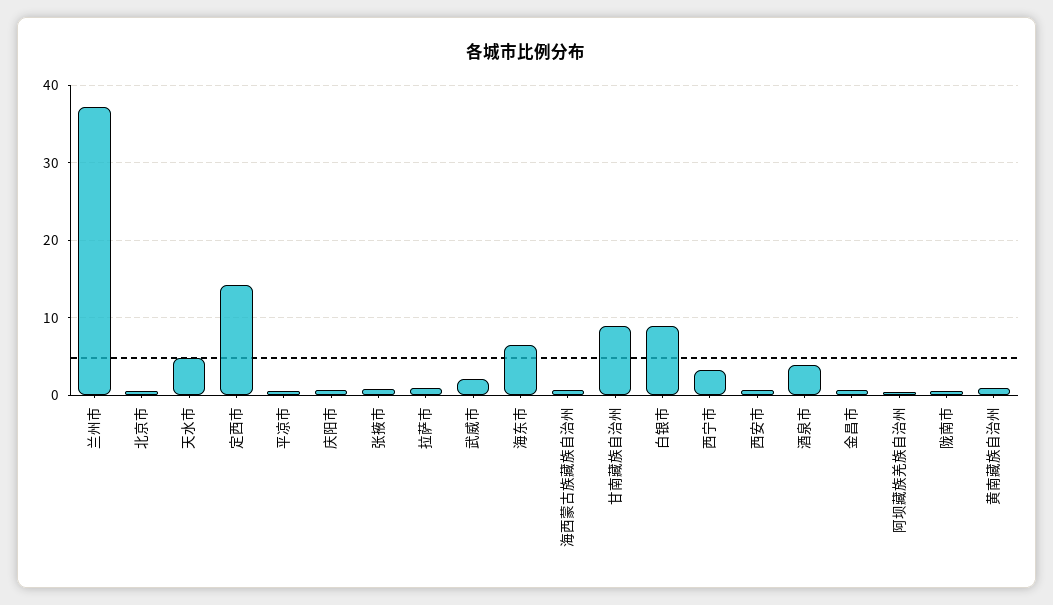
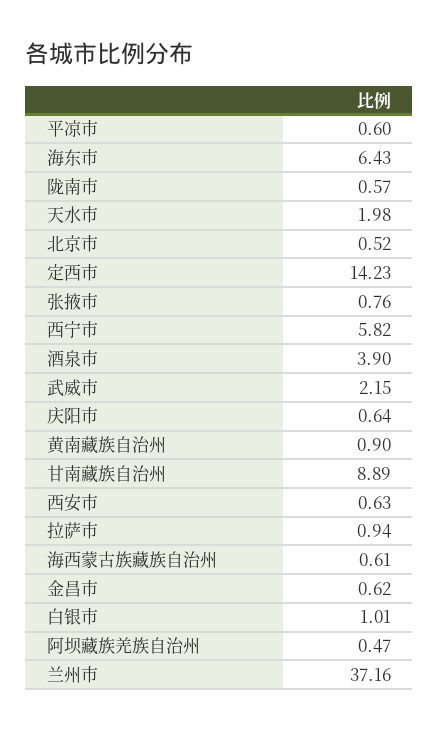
天水市: 5 -> 1.98
白银市: 9 -> 1.01
西宁市: 3 -> 5.82

